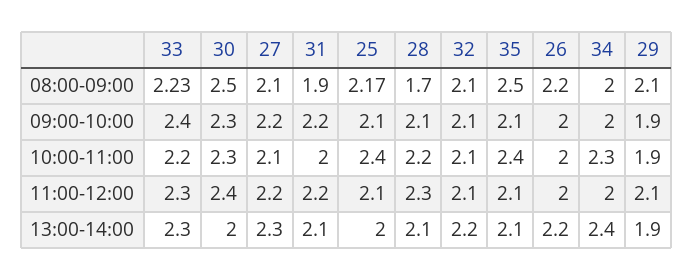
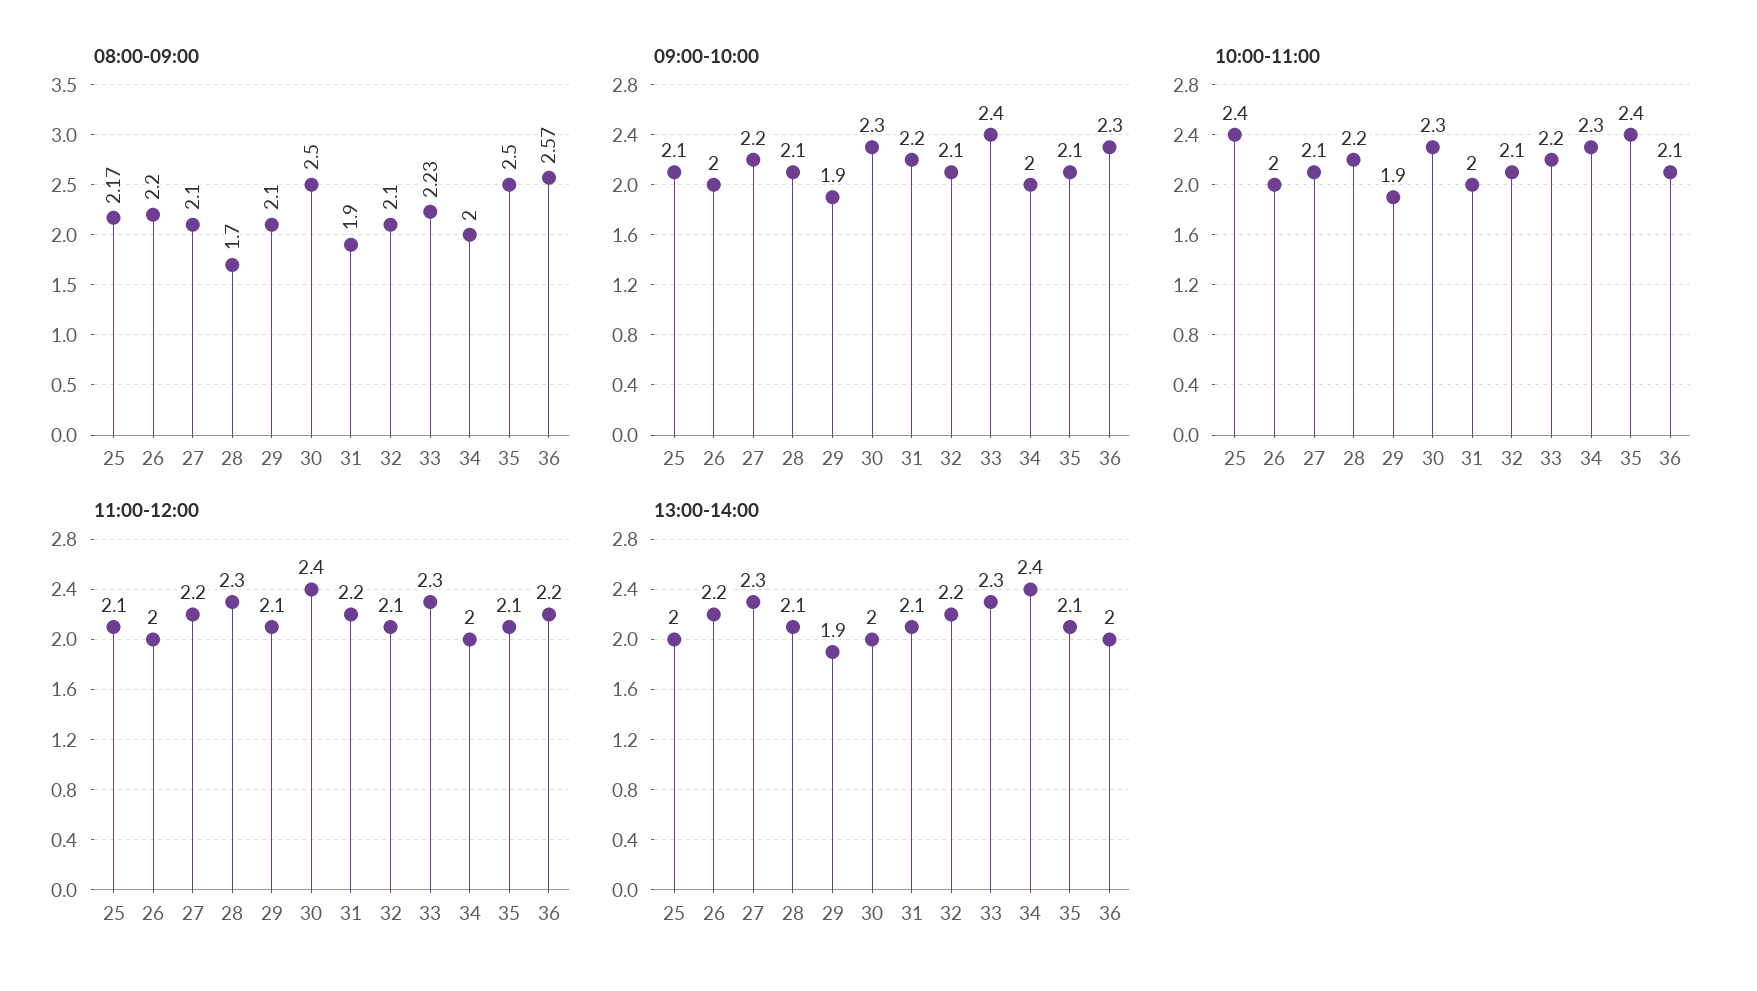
08:00-09:00, 36: none -> 2.57
09:00-10:00, 36: none -> 2.3
10:00-11:00, 36: none -> 2.1
11:00-12:00, 36: none -> 2.2
13:00-14:00, 36: none -> 2

